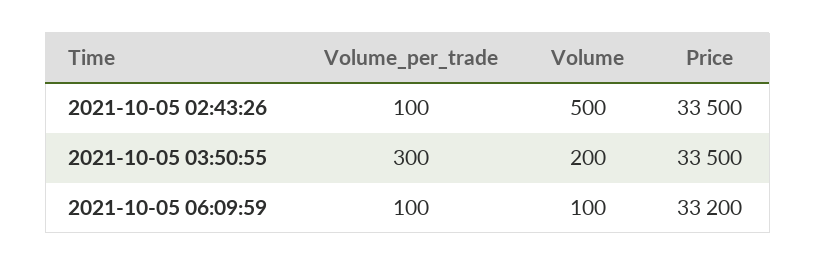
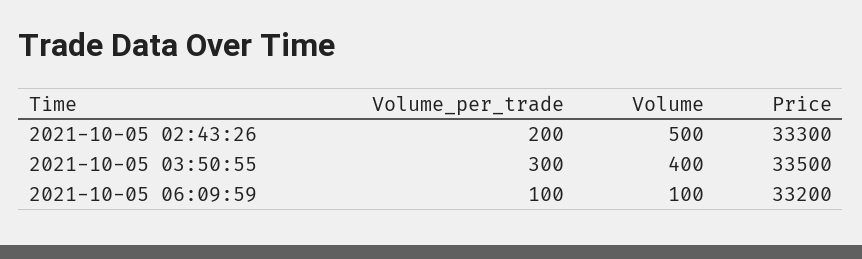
Volume_per_trade, 2021-10-05 02:43:26: 100 -> 200
Price, 2021-10-05 02:43:26: 33500 -> 33300
Volume, 2021-10-05 03:50:55: 200 -> 400

